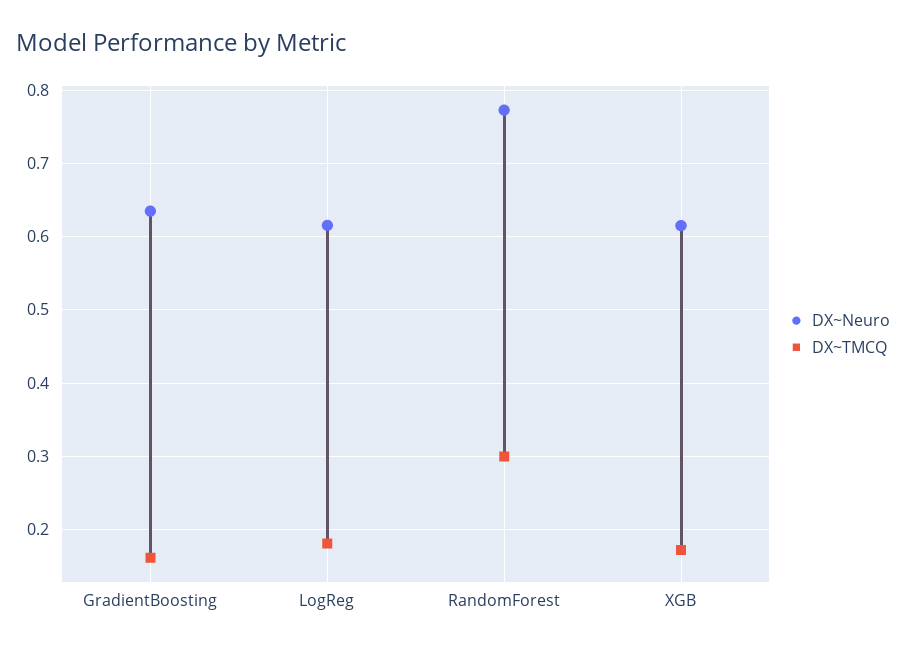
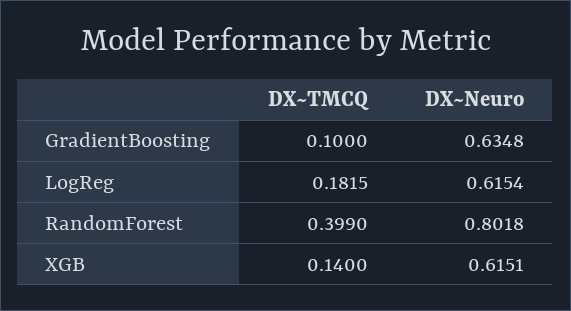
DX~TMCQ, GradientBoosting: 0.16 -> 0.1
DX~Neuro, RandomForest: 0.77 -> 0.8018
DX~TMCQ, RandomForest: 0.3 -> 0.399
DX~TMCQ, XGB: 0.17 -> 0.14

